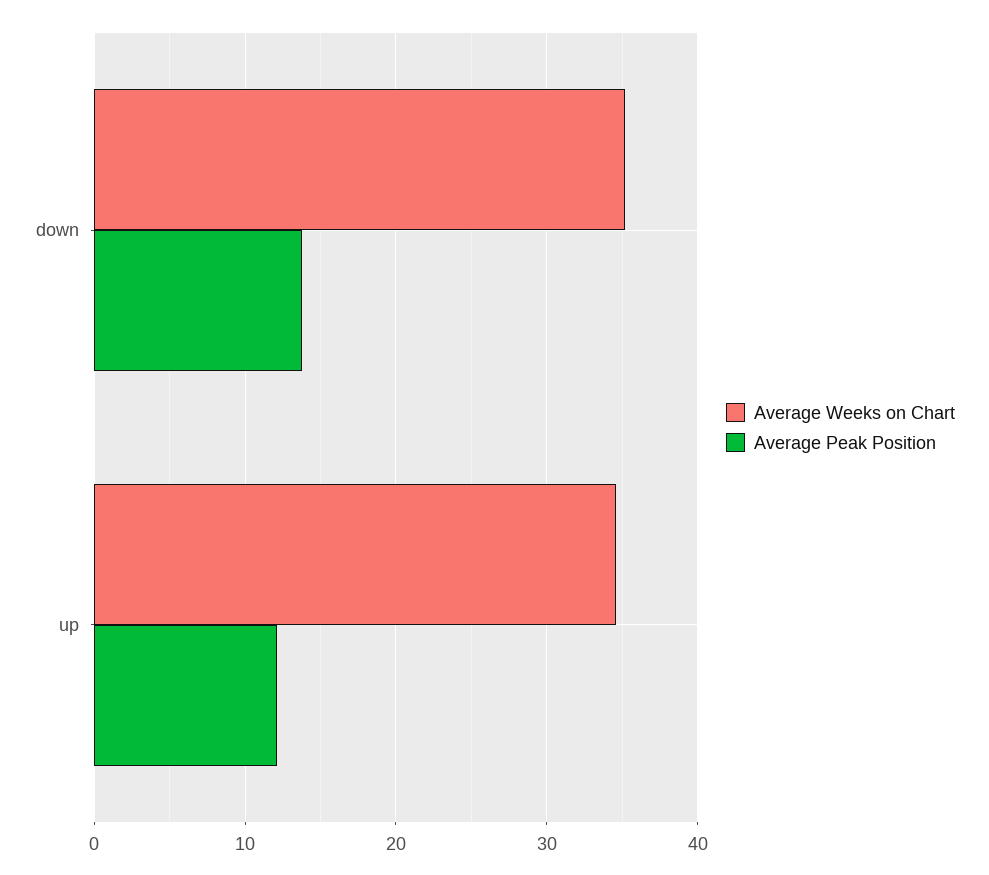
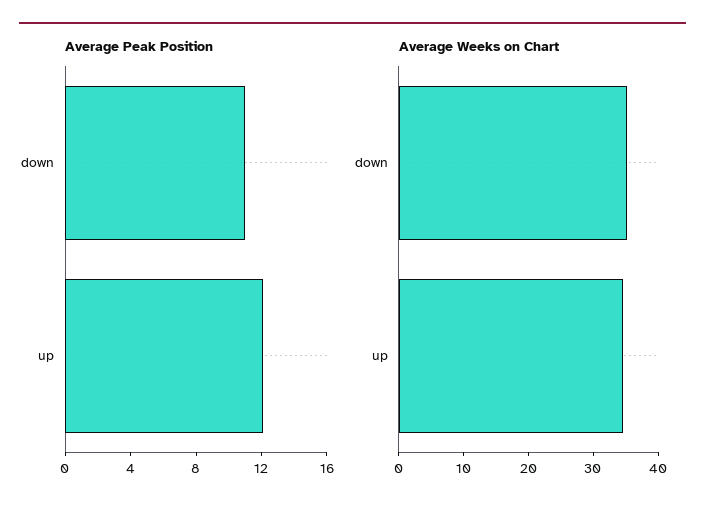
Average Peak Position, down: 14 -> 11

